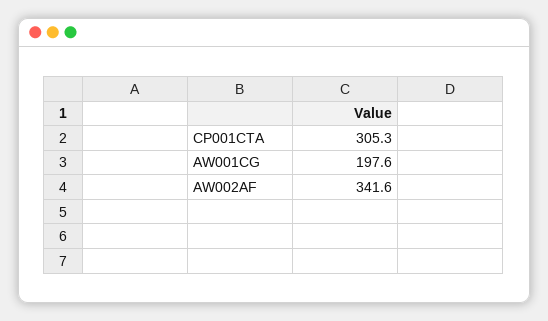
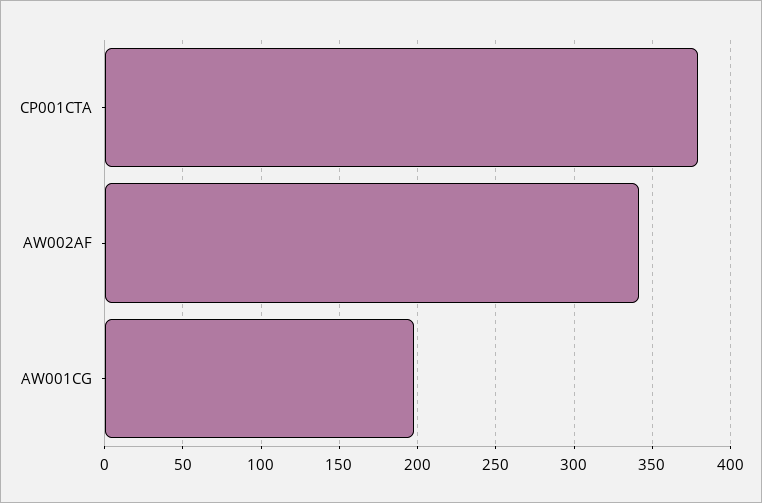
CP001CTA: 305.3 -> 380

